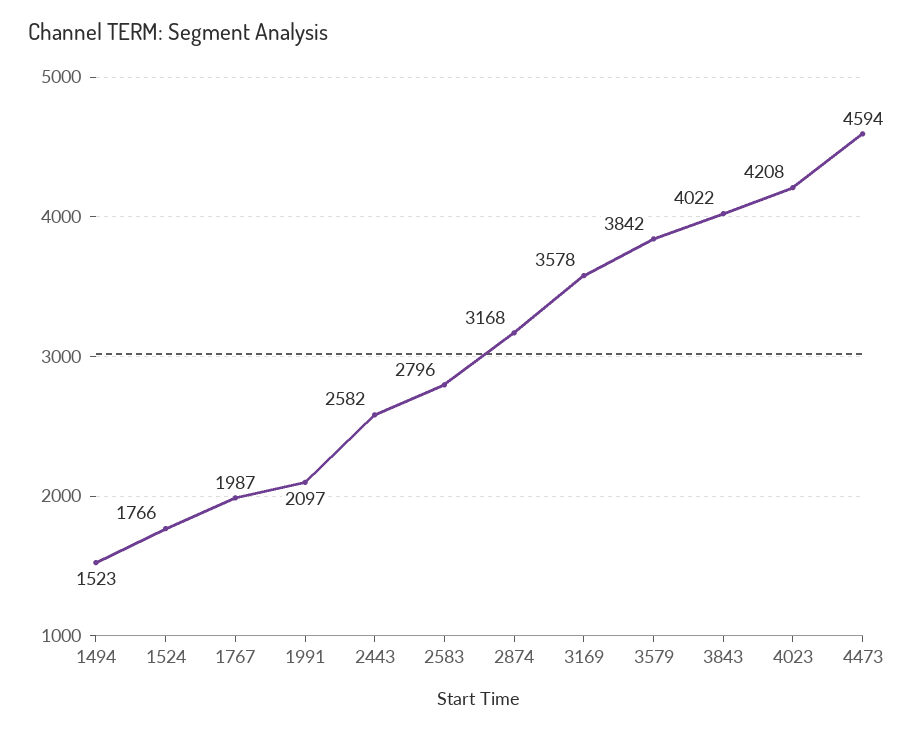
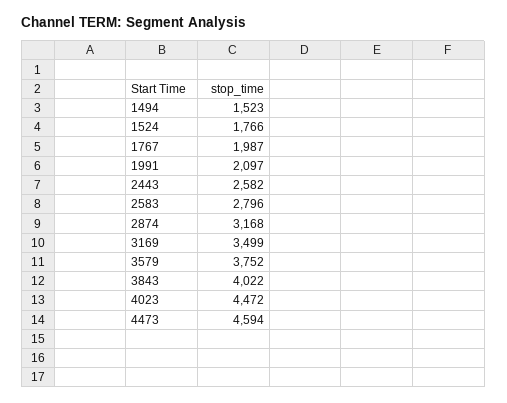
3169: 3578 -> 3499
3579: 3842 -> 3752
4023: 4208 -> 4472

